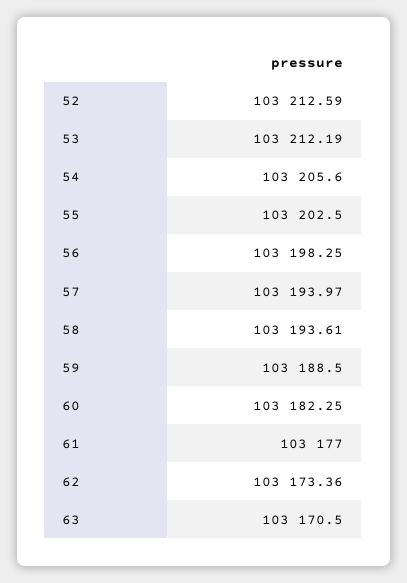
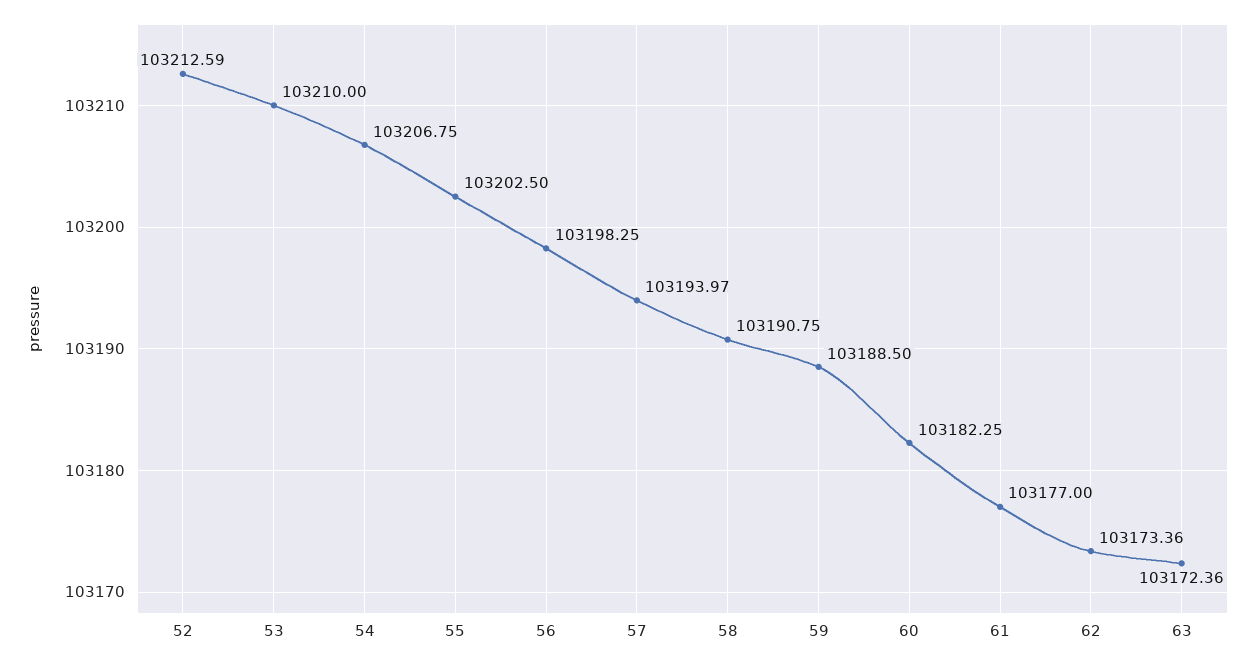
53: 103212.19 -> 103210
54: 103205.6 -> 103206.75
58: 103193.61 -> 103190.75
63: 103170.5 -> 103172.36

